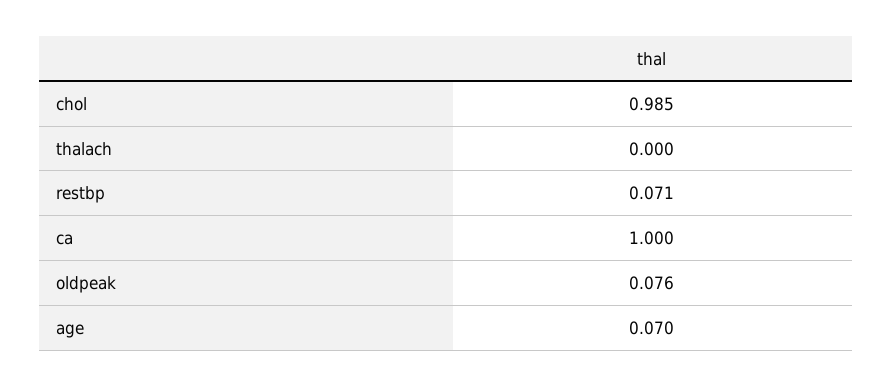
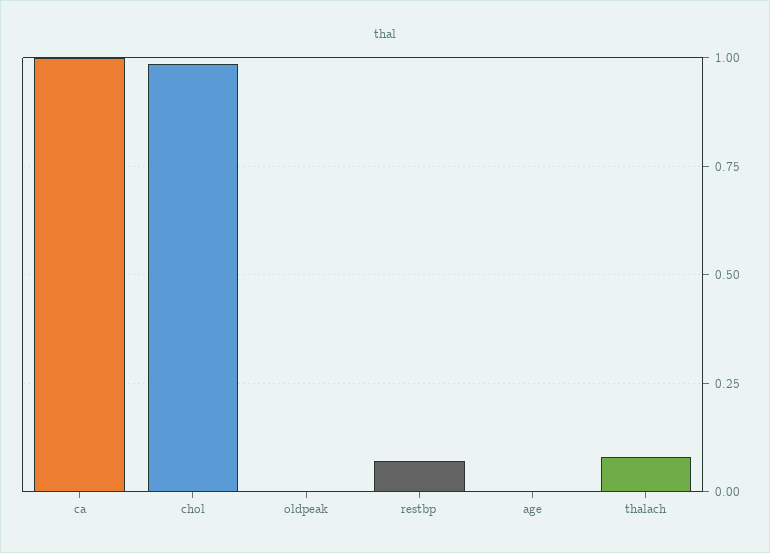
thalach: 0 -> 0.075
oldpeak: 0.076 -> 0
age: 0.07 -> 0

